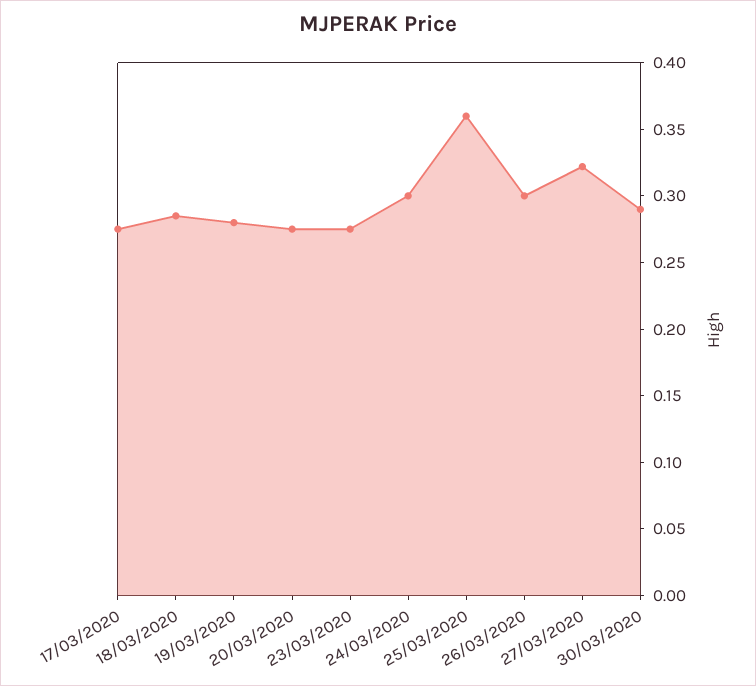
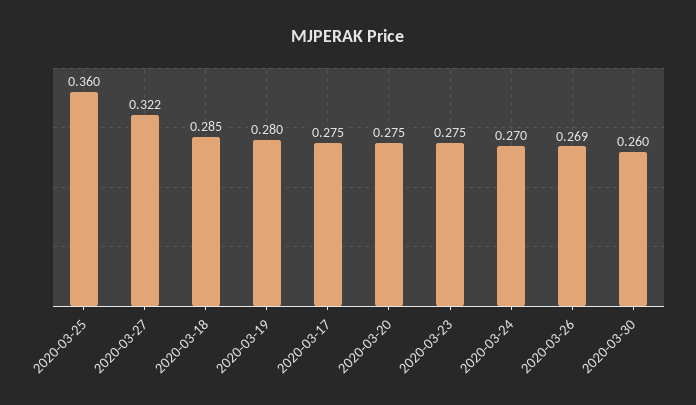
24/03/2020: 0.3 -> 0.27
26/03/2020: 0.3 -> 0.269
30/03/2020: 0.29 -> 0.26

